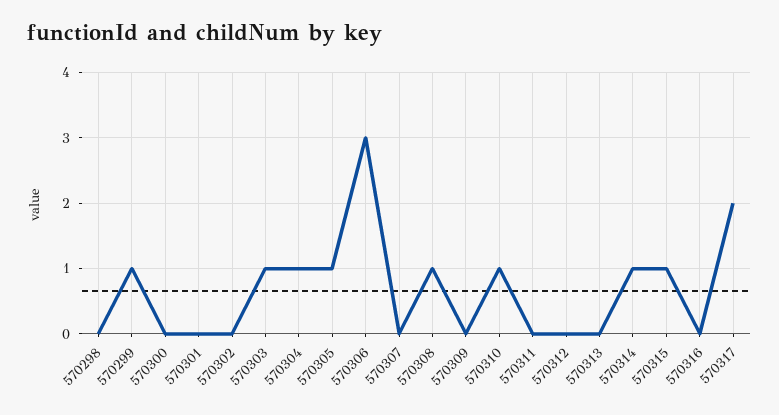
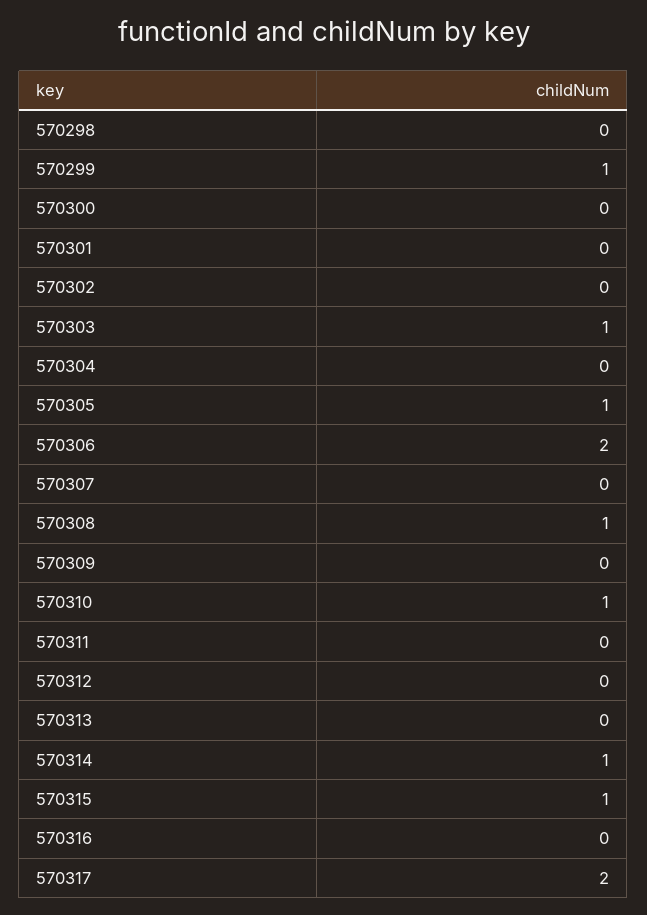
570304: 1 -> 0
570306: 3 -> 2

